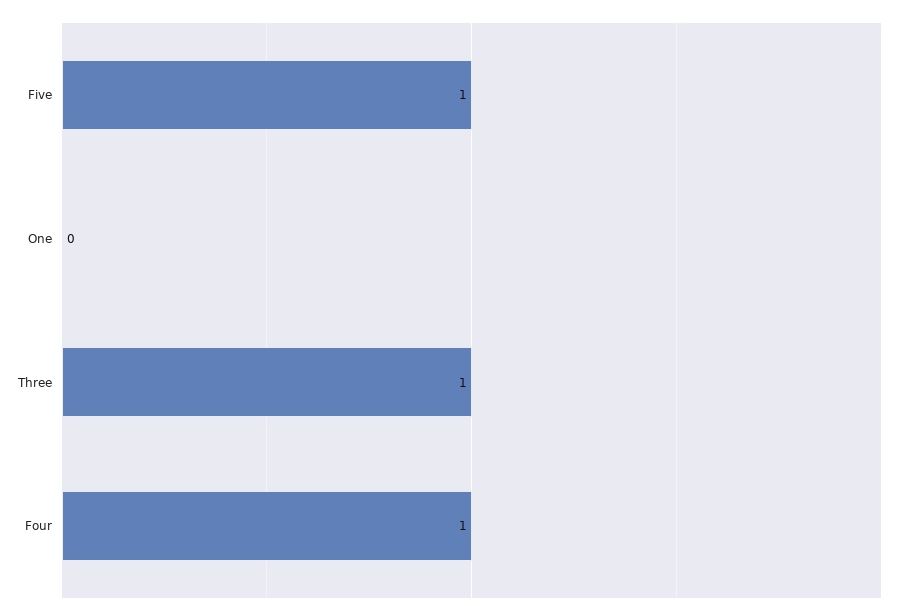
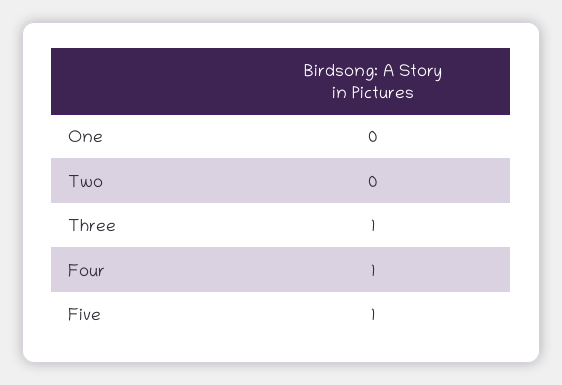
Two: none -> 0

